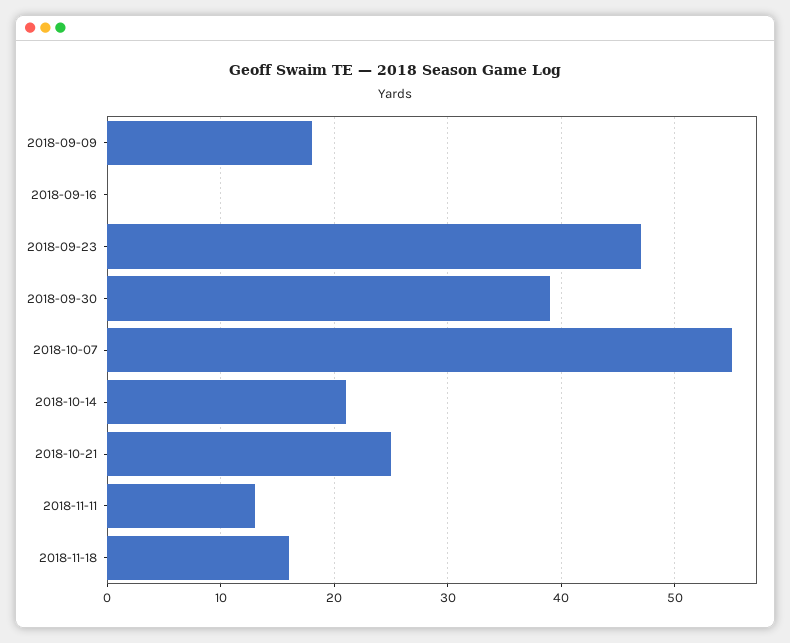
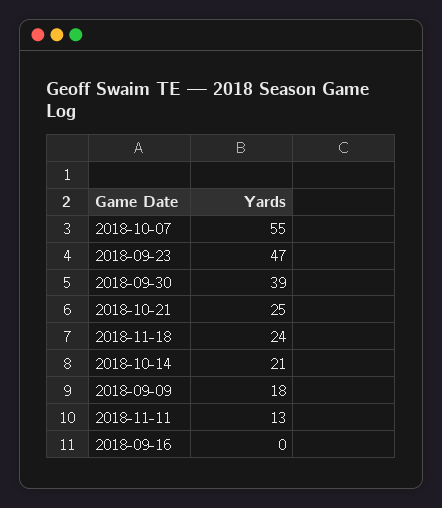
2018-11-18: 16 -> 24

